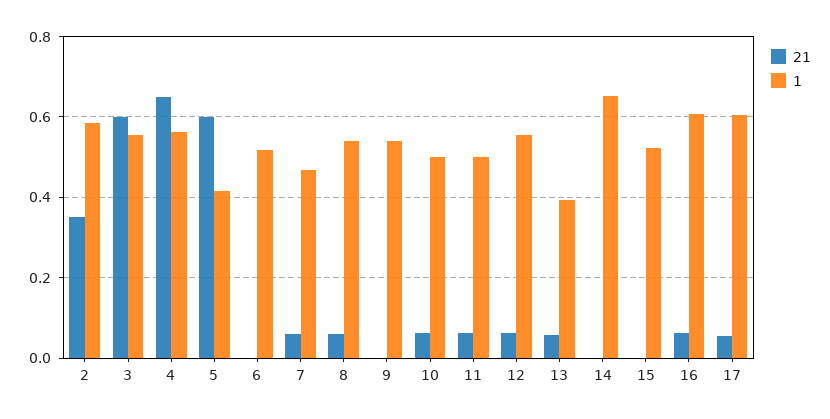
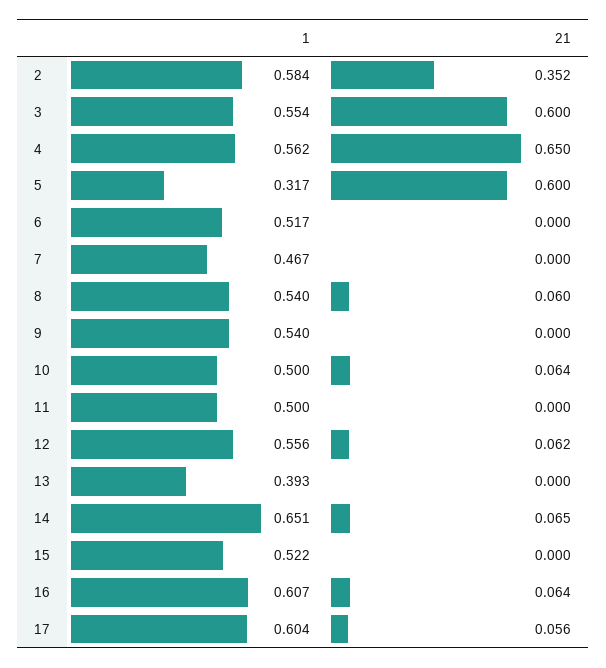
1, 5: 0.42 -> 0.317
21, 7: 0.06 -> 0
21, 11: 0.06 -> 0
21, 13: 0.06 -> 0
21, 14: 0 -> 0.065

